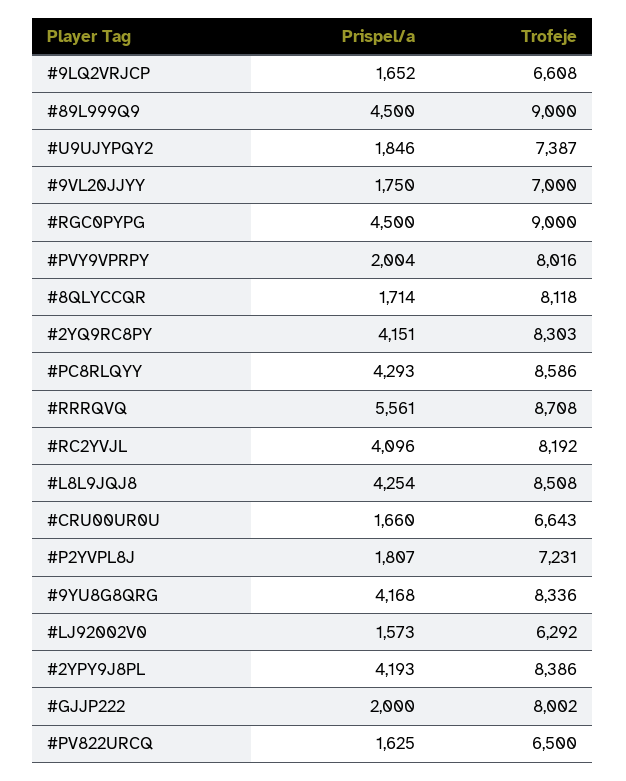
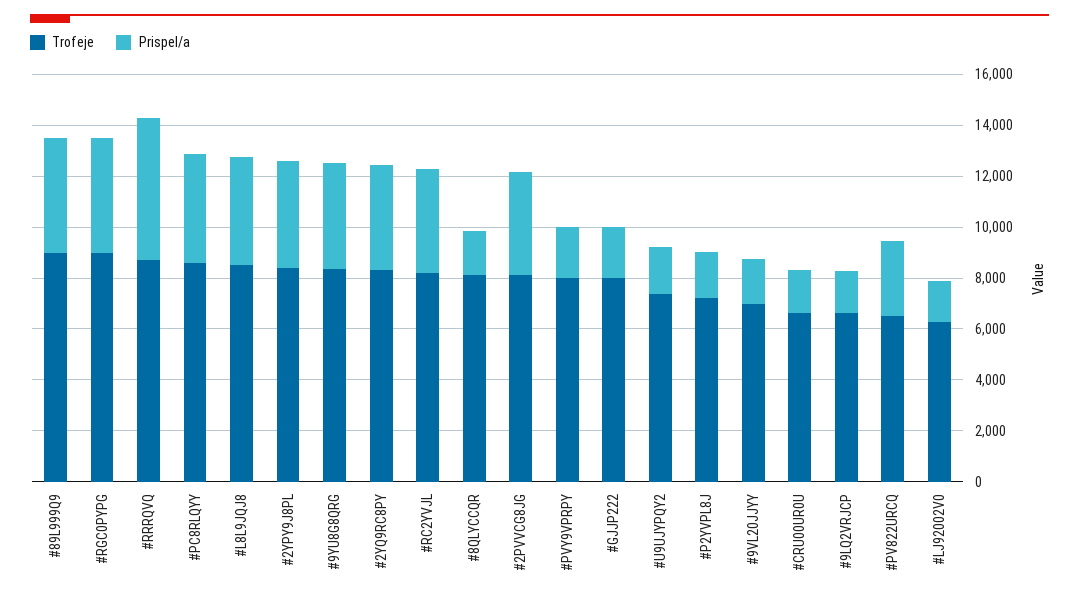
Prispel/a, #PV822URCQ: 1625 -> 3000
Trofeje, #2PVVCG8JG: none -> 8000
Prispel/a, #2PVVCG8JG: none -> 4000

